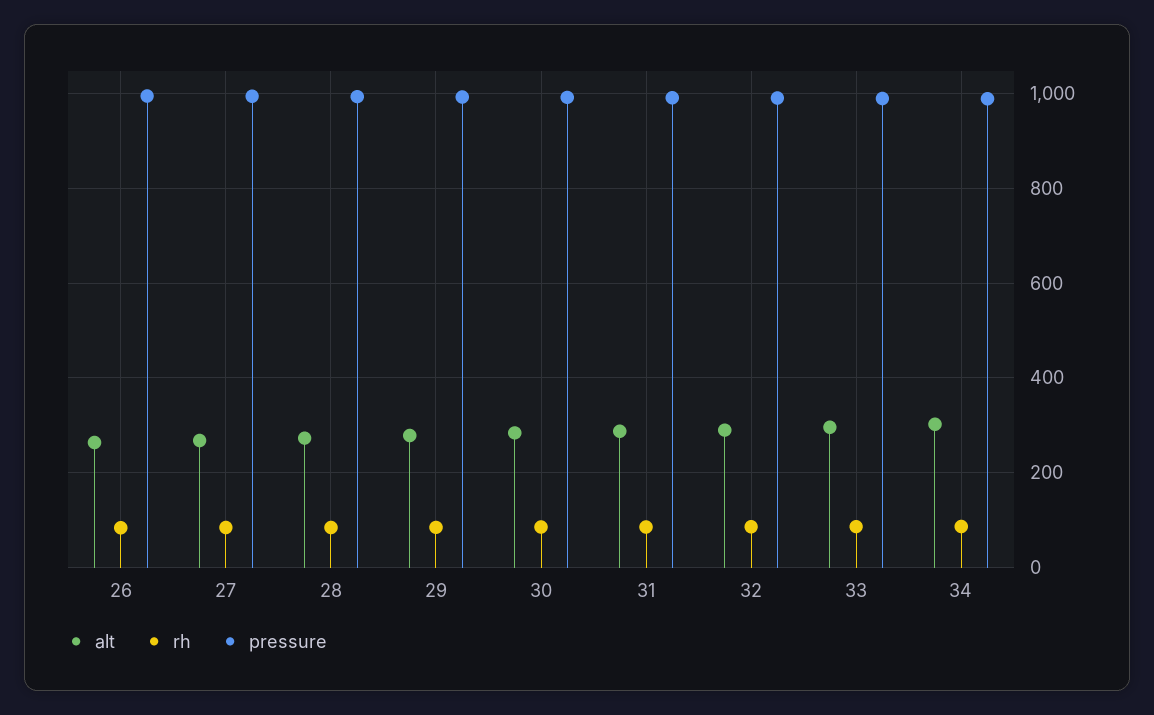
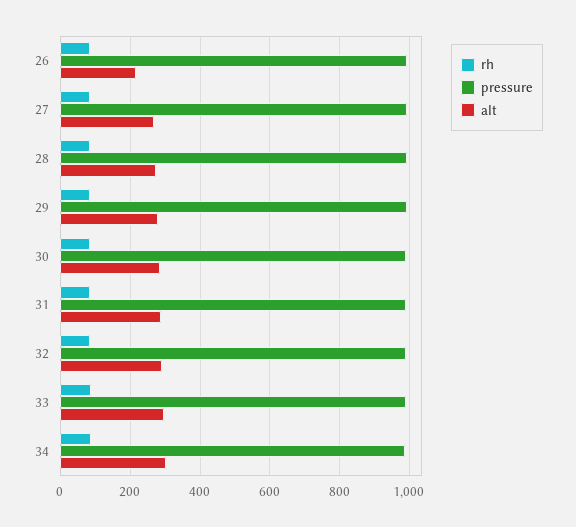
alt, 26: 260 -> 220

